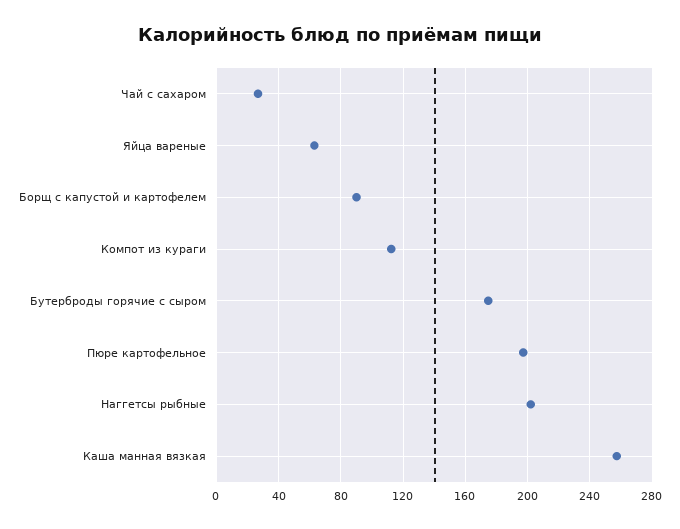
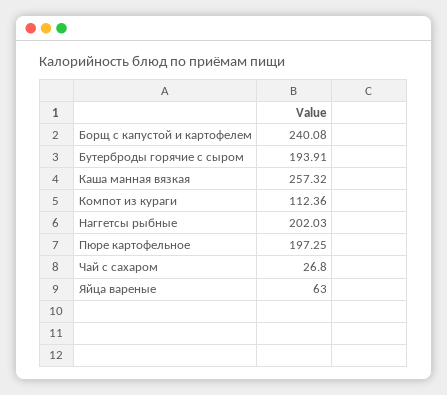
Борщ с капустой и картофелем: 90 -> 240.08
Бутерброды горячие с сыром: 175 -> 193.91

